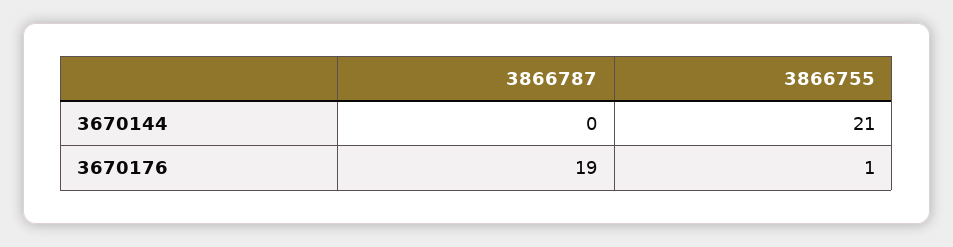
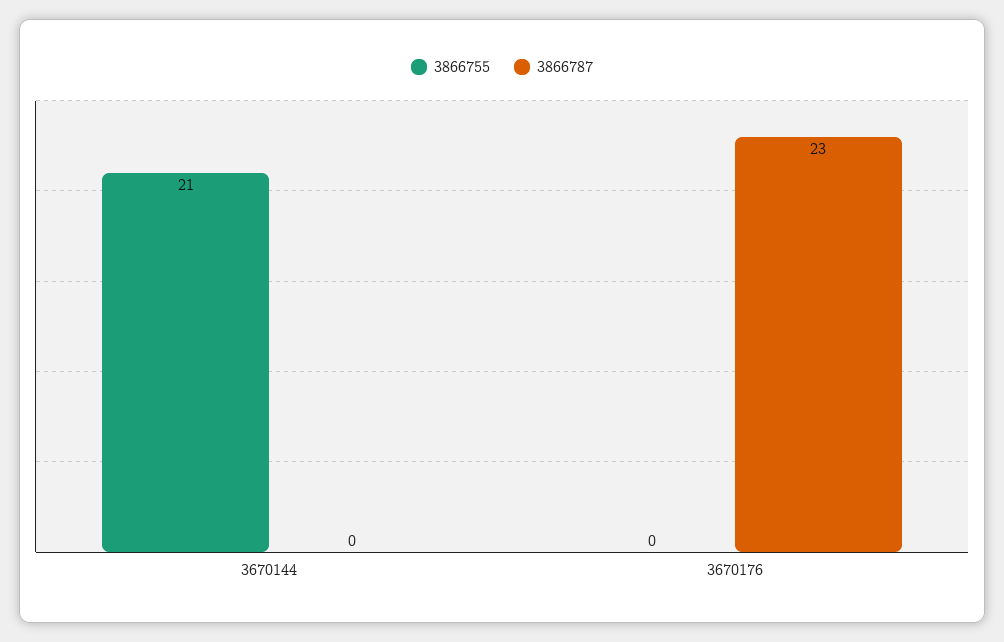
3866787, 3670176: 19 -> 23
3866755, 3670176: 1 -> 0

